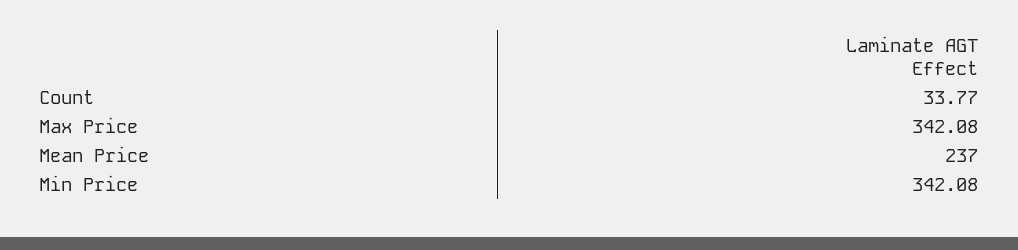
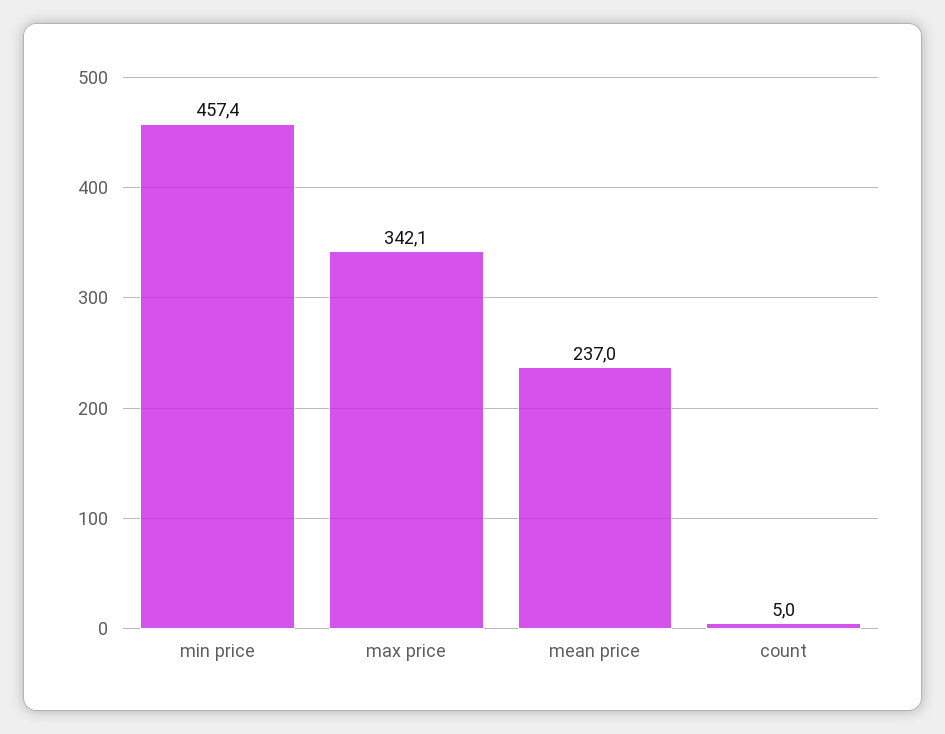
Count: 33.77 -> 5
Min Price: 342.08 -> 457.4

